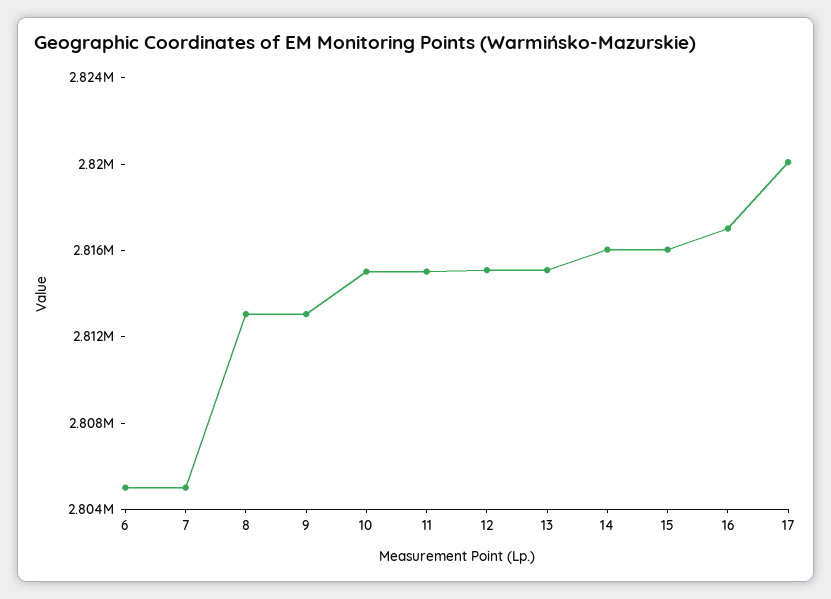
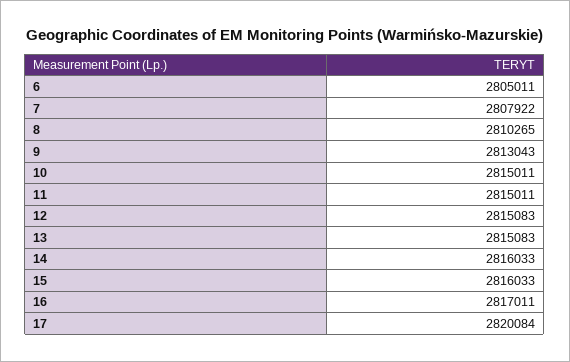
7: 2805000 -> 2807922
8: 2813000 -> 2810265

